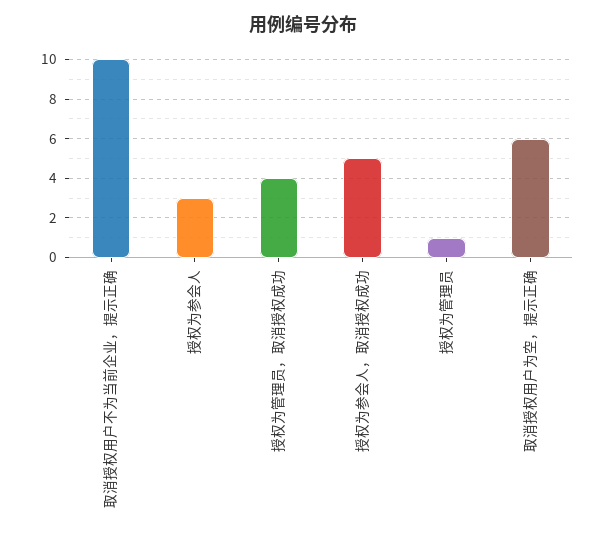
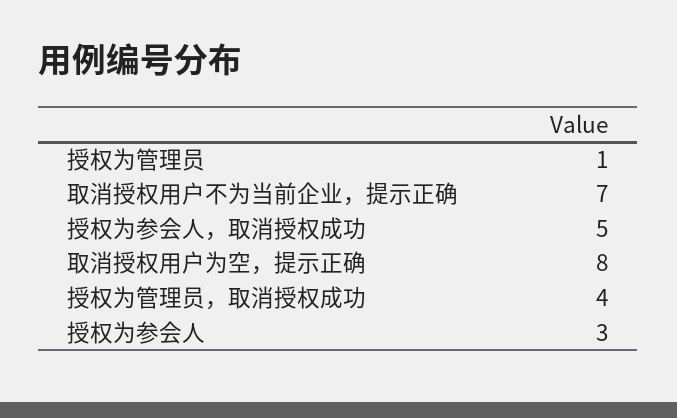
取消授权用户不为当前企业，提示正确: 10 -> 7
取消授权用户为空，提示正确: 6 -> 8

